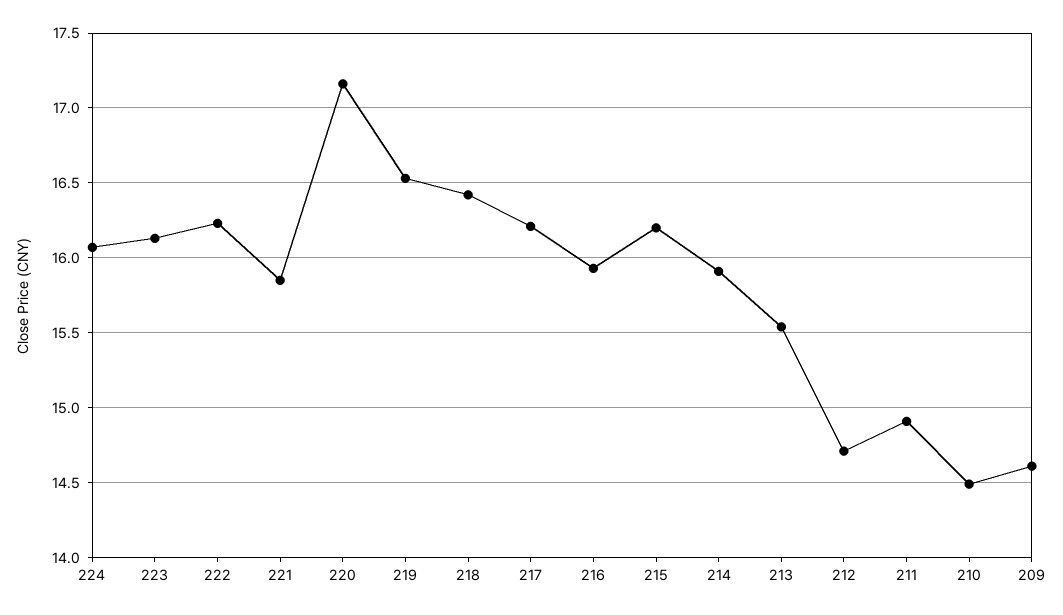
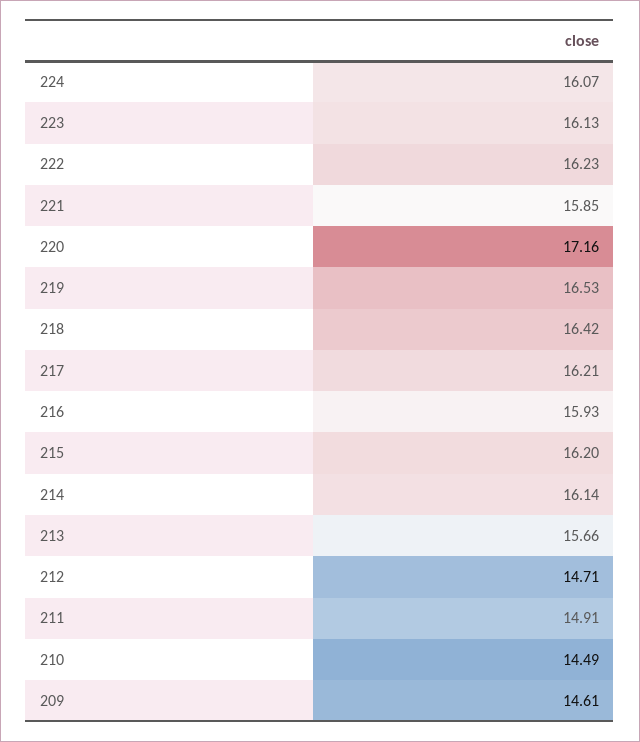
214: 15.9 -> 16.14
213: 15.55 -> 15.66

